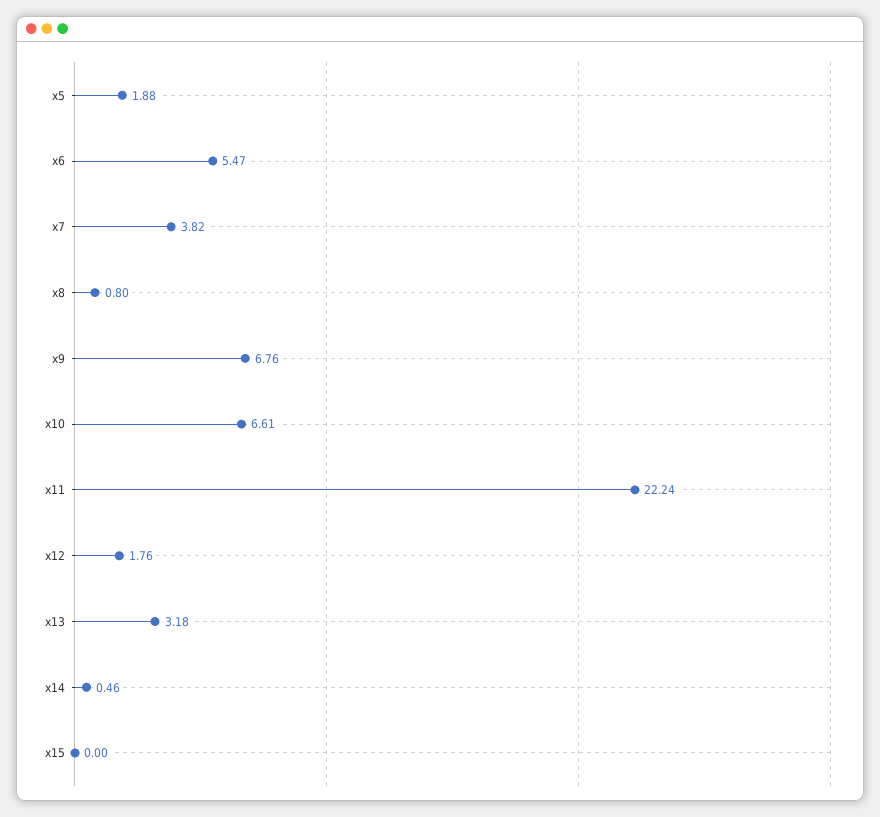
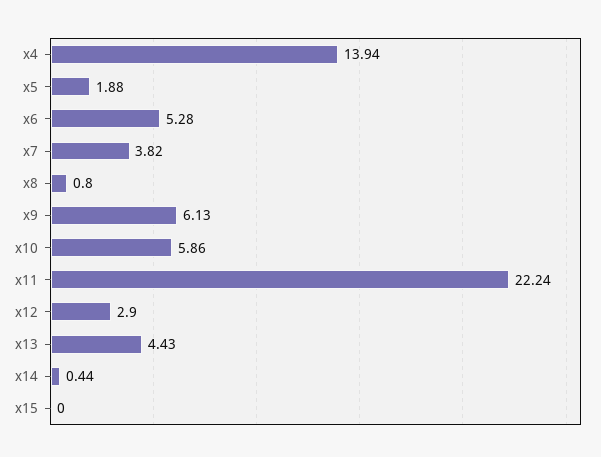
x6: 5.47 -> 5.28
x9: 6.76 -> 6.13
x10: 6.61 -> 5.86
x12: 1.76 -> 2.9
x13: 3.18 -> 4.43
x14: 0.46 -> 0.44
x4: none -> 13.94

